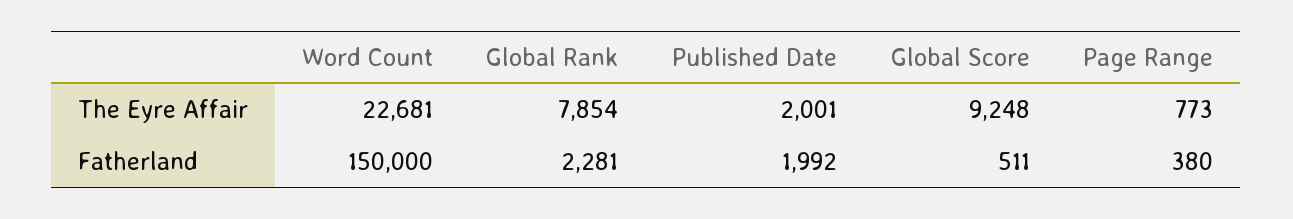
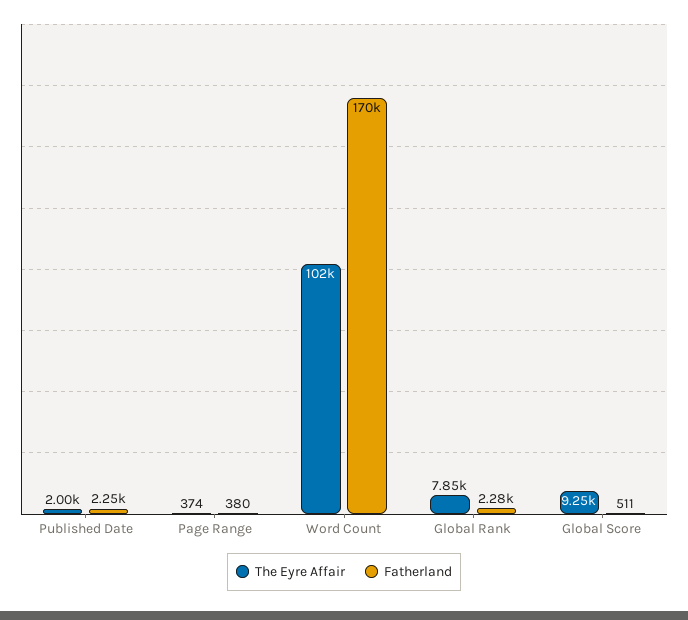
The Eyre Affair, Word Count: 22681 -> 102000
The Eyre Affair, Page Range: 773 -> 374
Fatherland, Word Count: 150000 -> 170000
Fatherland, Published Date: 1992 -> 2250

